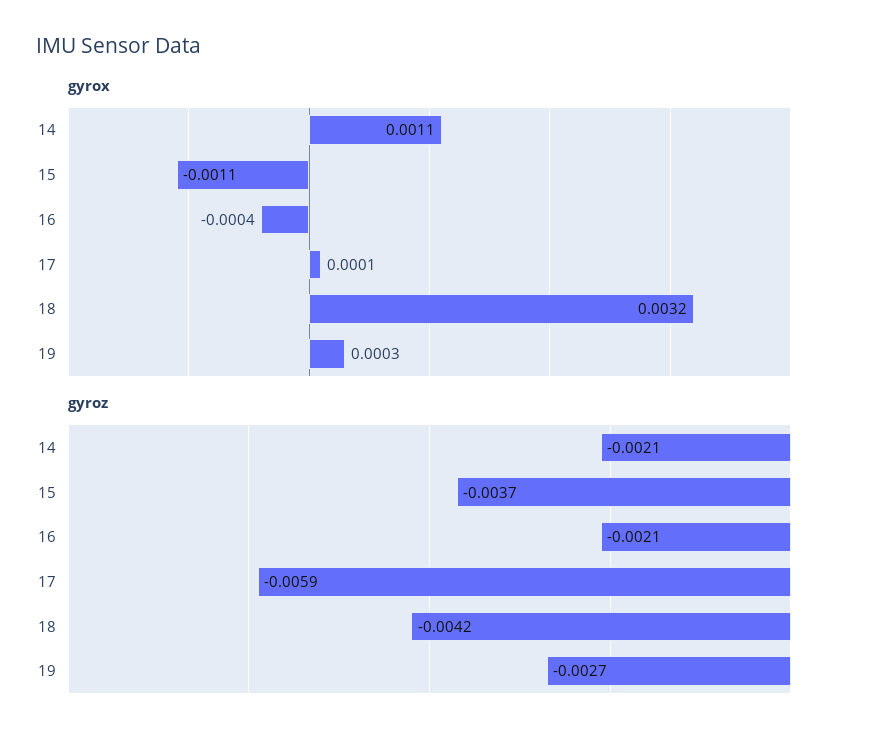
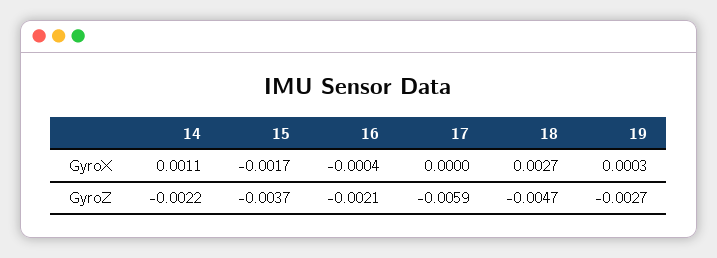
gyrox, 15: -0.0011 -> -0.0017
gyrox, 17: 0.0001 -> 0
gyrox, 18: 0.0032 -> 0.0027
gyroz, 14: -0.0021 -> -0.0022
gyroz, 18: -0.0042 -> -0.0047

